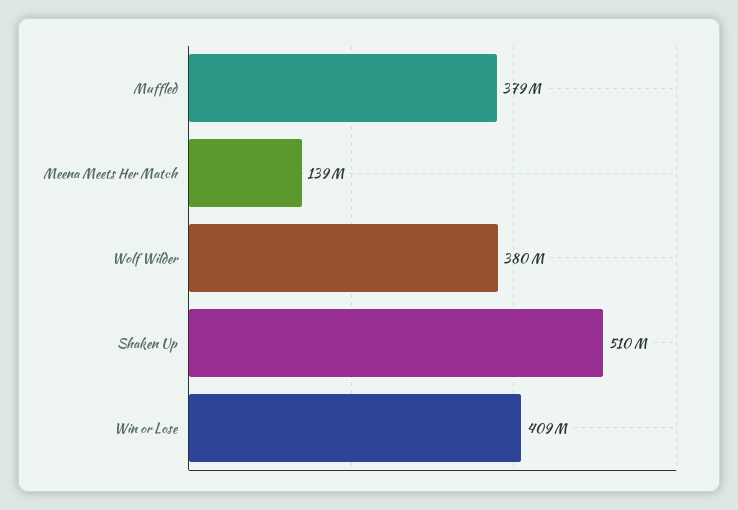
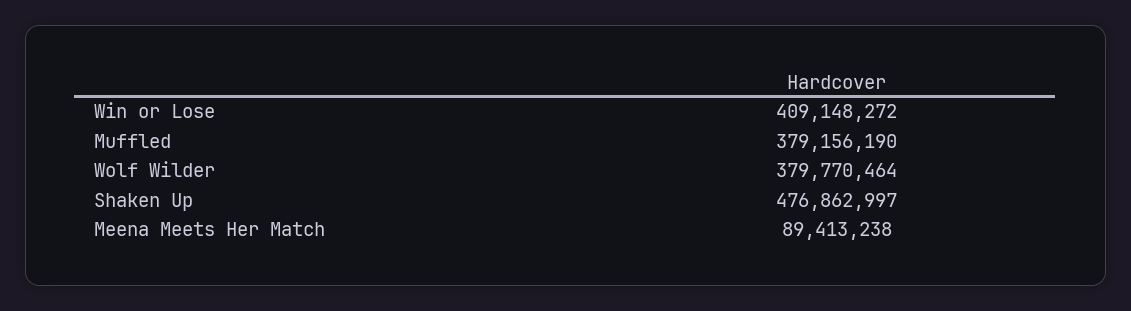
Meena Meets Her Match: 139000000 -> 89413238
Shaken Up: 510000000 -> 476862997

